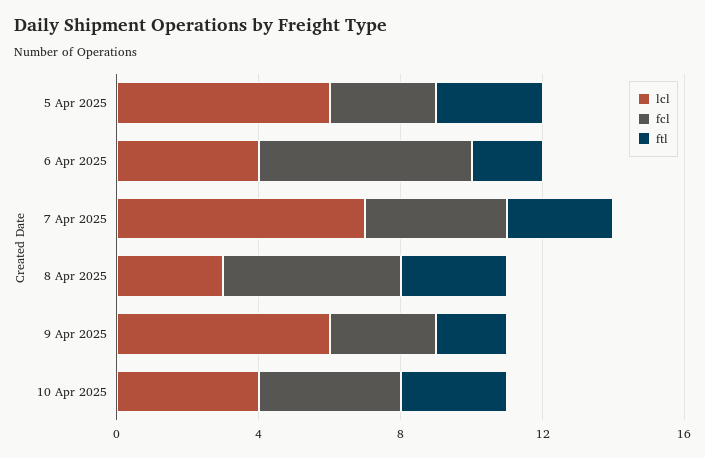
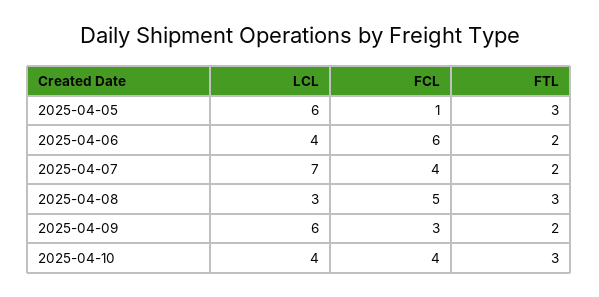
fcl, 5 Apr 2025: 3 -> 1
ftl, 7 Apr 2025: 3 -> 2

